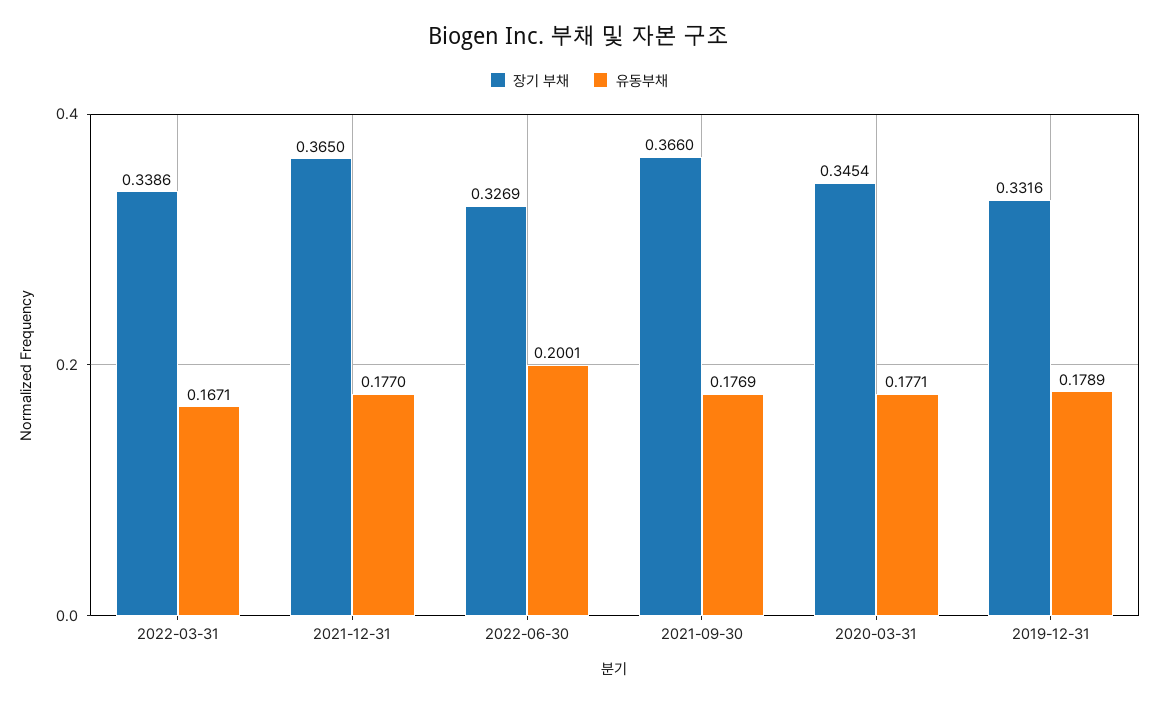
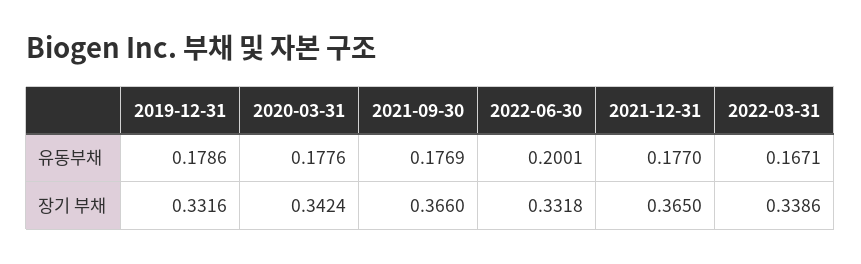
장기 부채, 2022-06-30: 0.3269 -> 0.3318
장기 부채, 2020-03-31: 0.3454 -> 0.3424
유동부채, 2020-03-31: 0.1771 -> 0.1776
유동부채, 2019-12-31: 0.1789 -> 0.1786

